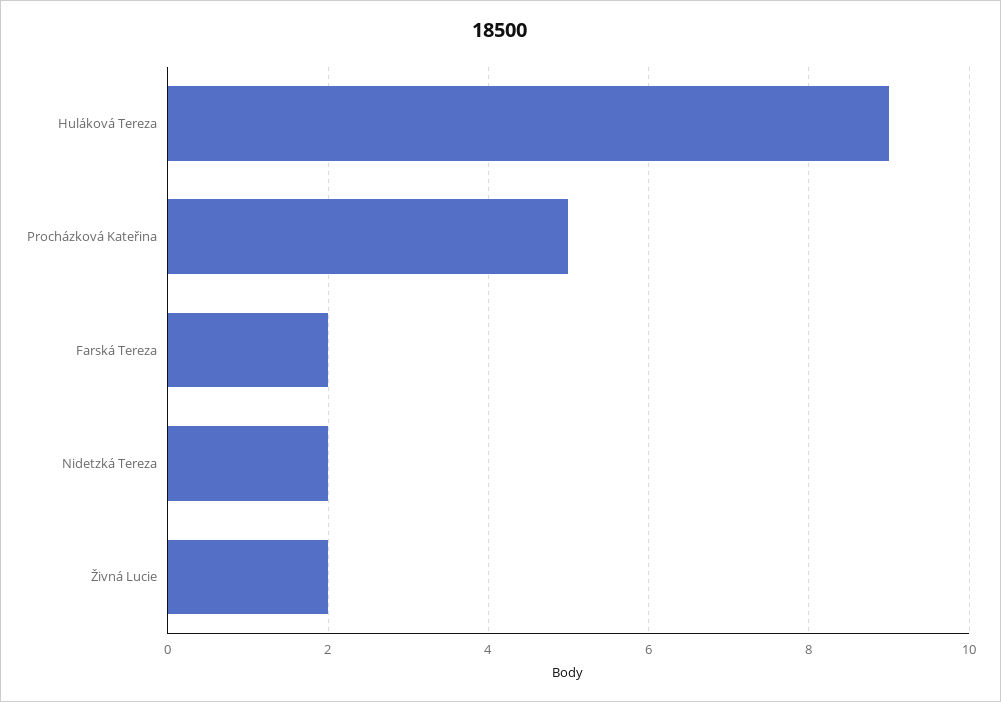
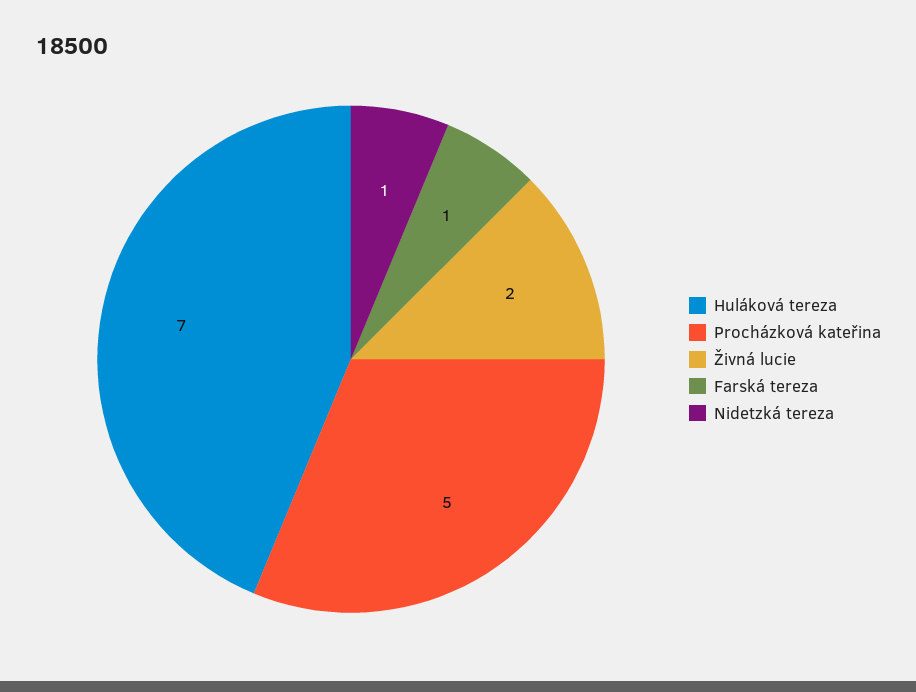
Huláková Tereza: 9 -> 7
Farská Tereza: 2 -> 1
Nidetzká Tereza: 2 -> 1

